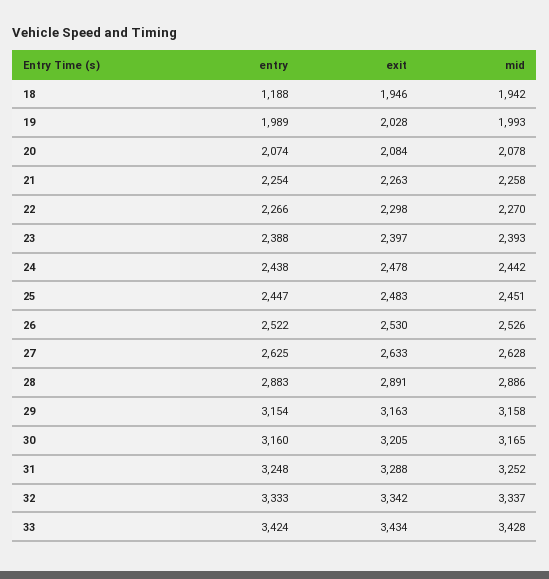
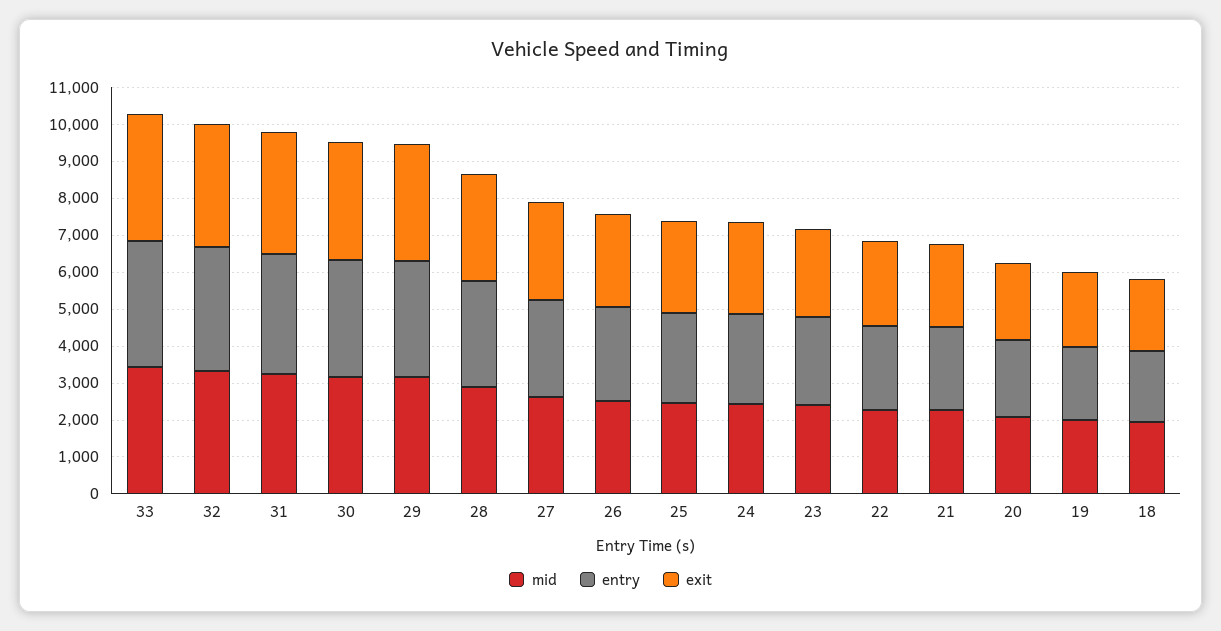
entry, 18: 1188 -> 2000

